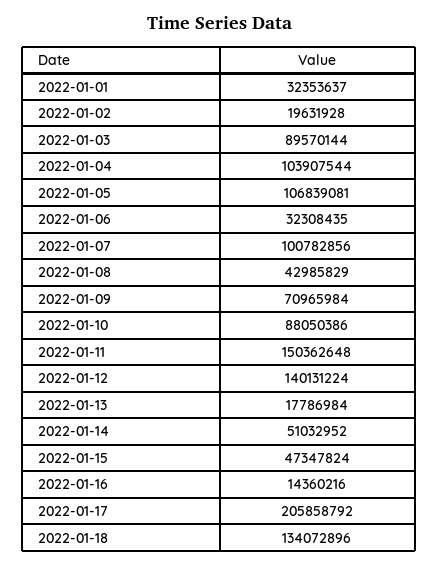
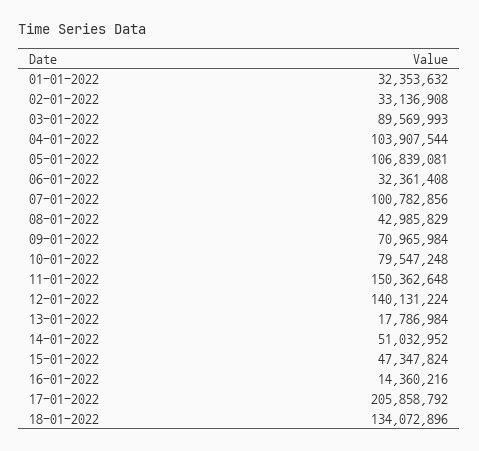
2022-01-01: 32353637 -> 32353632
2022-01-02: 19631928 -> 33136908
2022-01-03: 89570144 -> 89569993
2022-01-06: 32308435 -> 32361408
2022-01-10: 88050386 -> 79547248

